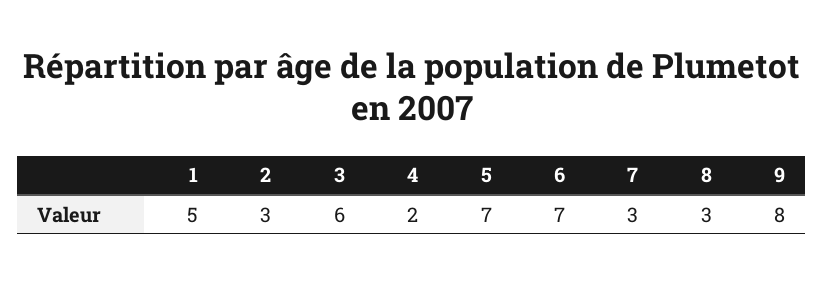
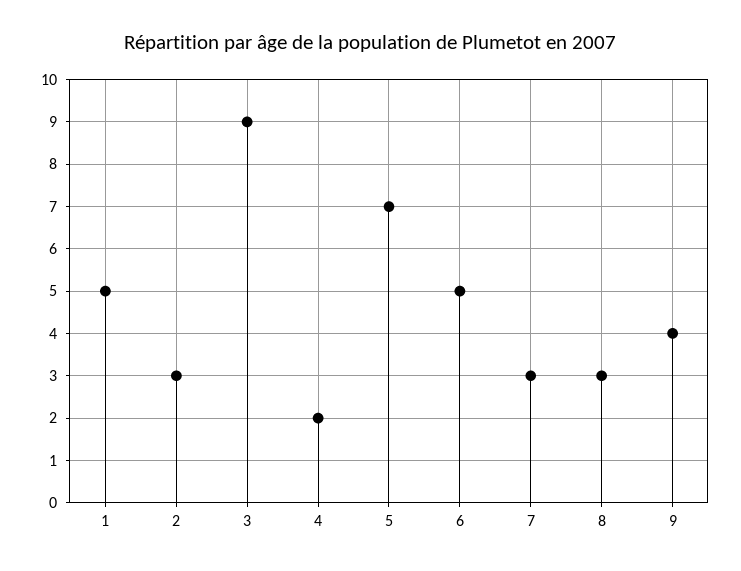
3: 6 -> 9
6: 7 -> 5
9: 8 -> 4

